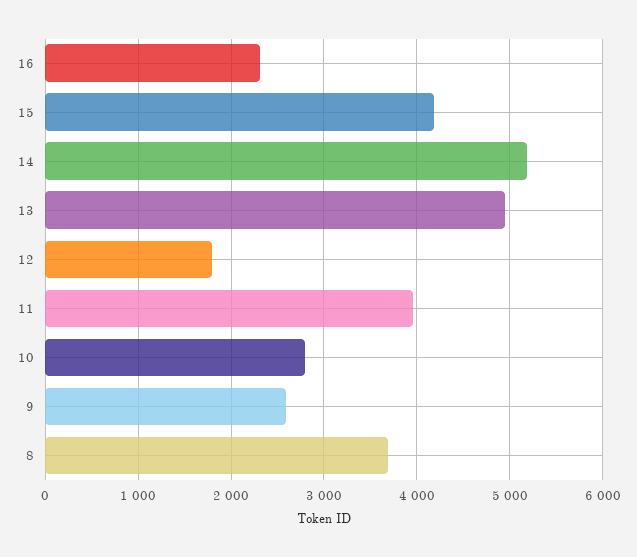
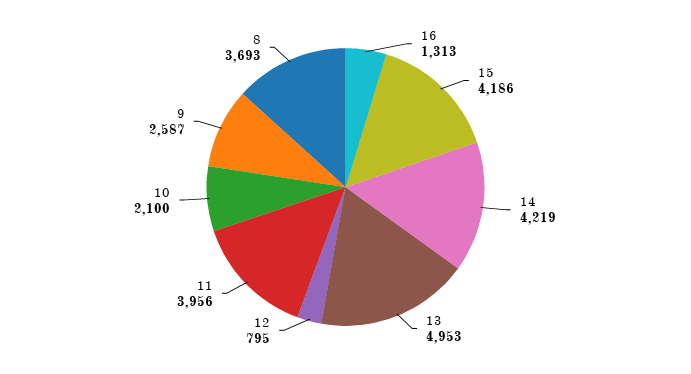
16: 2300 -> 1313
14: 5200 -> 4219
12: 1800 -> 795
10: 2800 -> 2100

